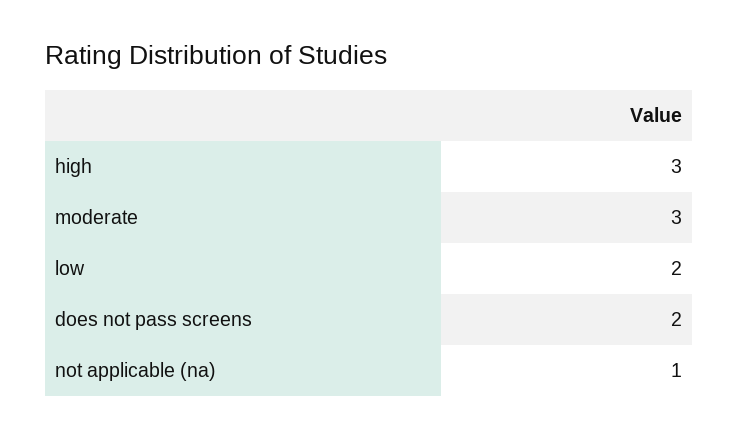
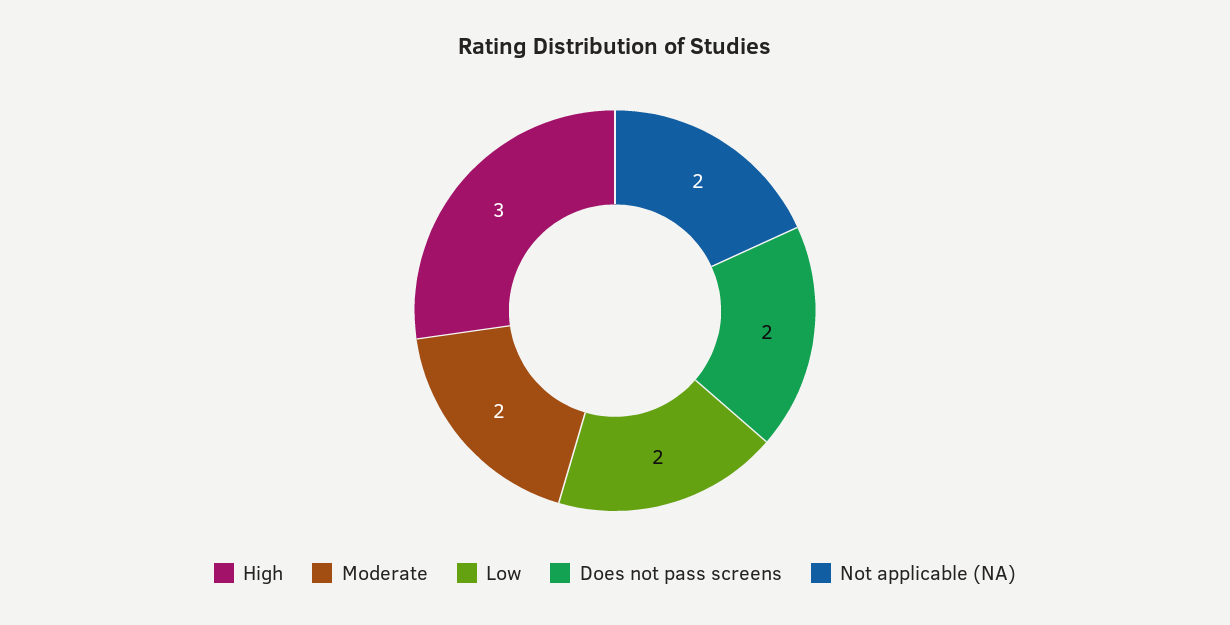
moderate: 3 -> 2
not applicable (na): 1 -> 2

